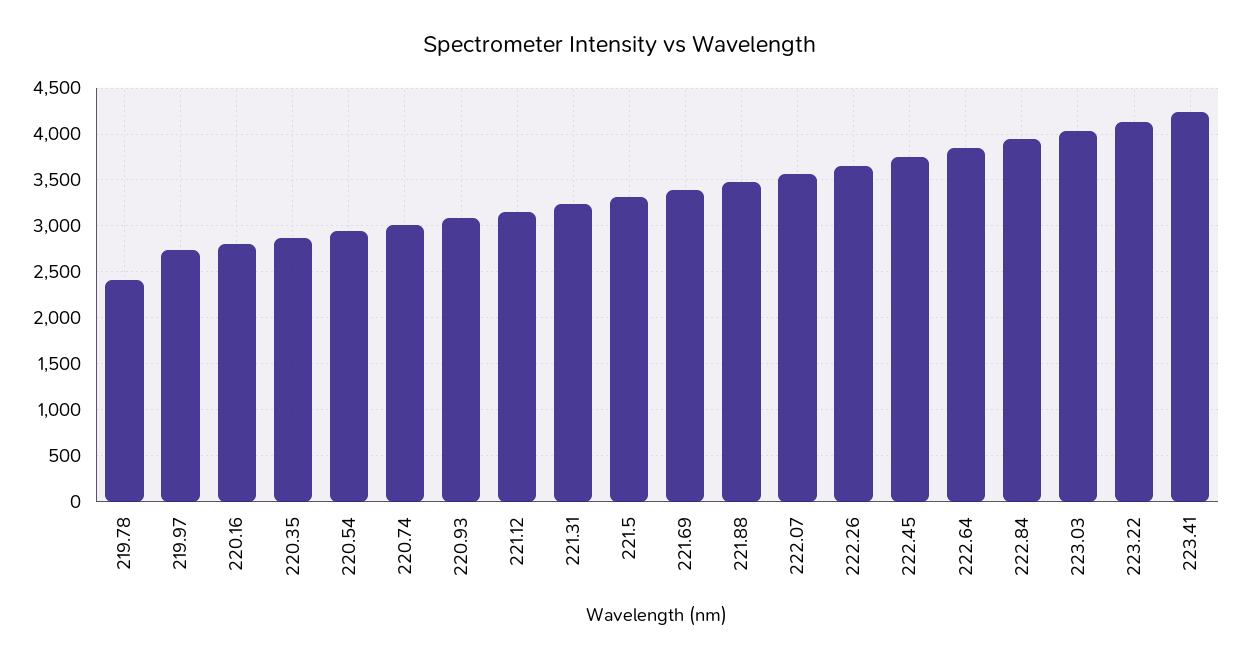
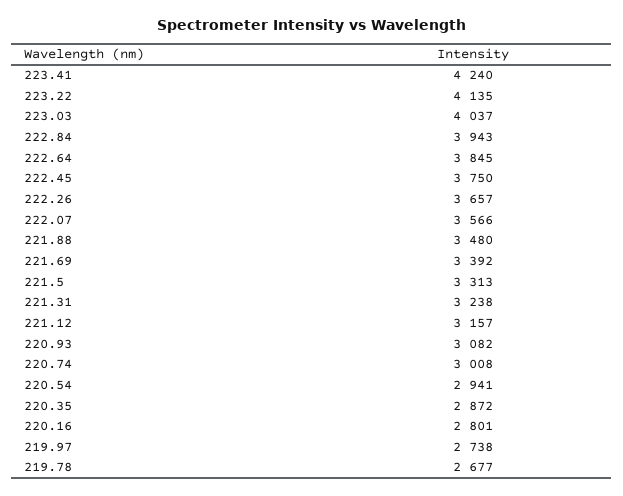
219.78: 2400 -> 2677

